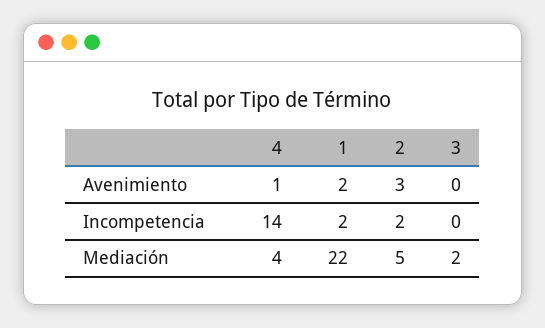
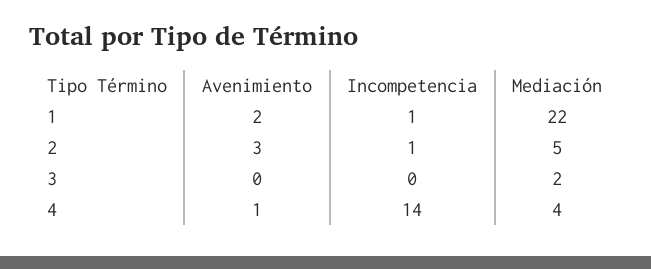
1, Incompetencia: 2 -> 1
2, Incompetencia: 2 -> 1

